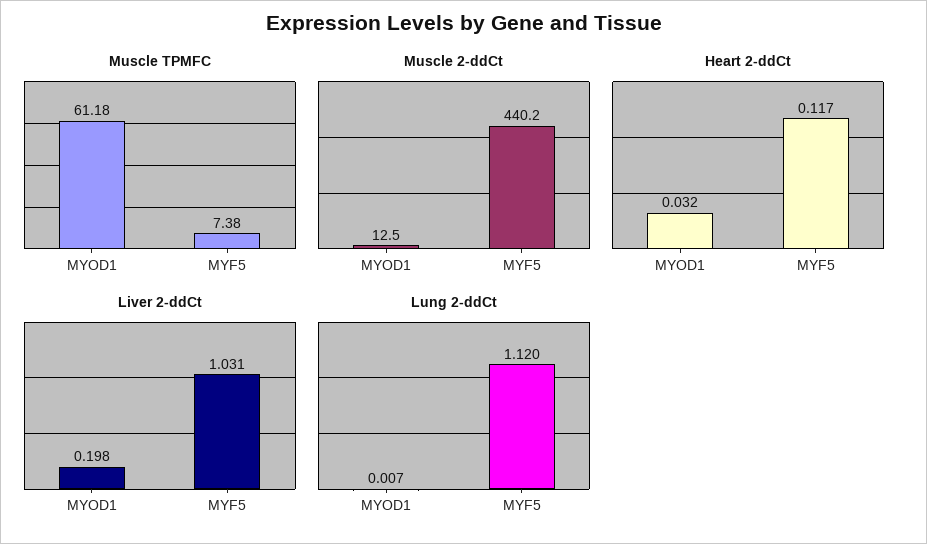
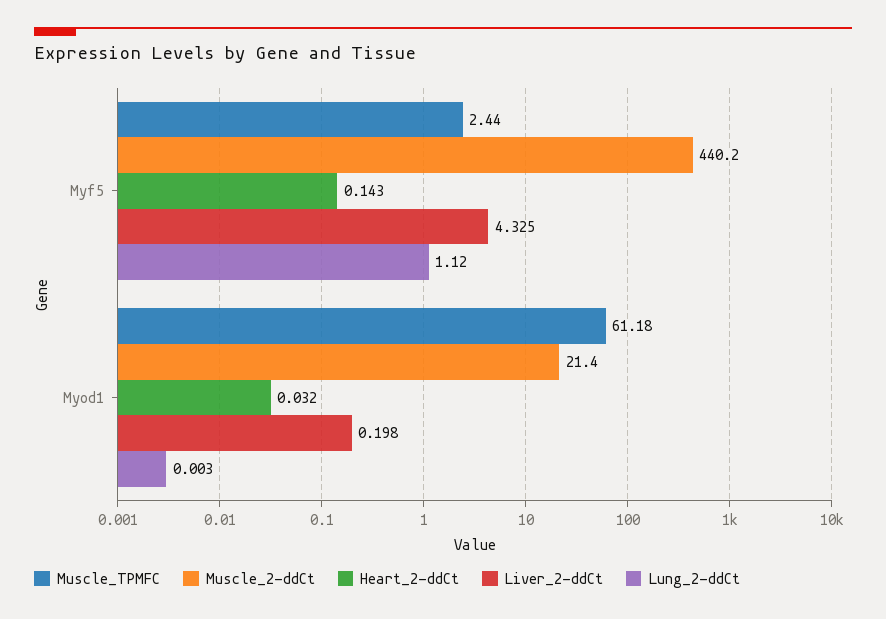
Muscle TPMFC, MYF5: 7.38 -> 2.44
Muscle 2-ddCt, MYOD1: 12.5 -> 21.4
Heart 2-ddCt, MYF5: 0.117 -> 0.143
Liver 2-ddCt, MYF5: 1.031 -> 4.325
Lung 2-ddCt, MYOD1: 0.007 -> 0.003

